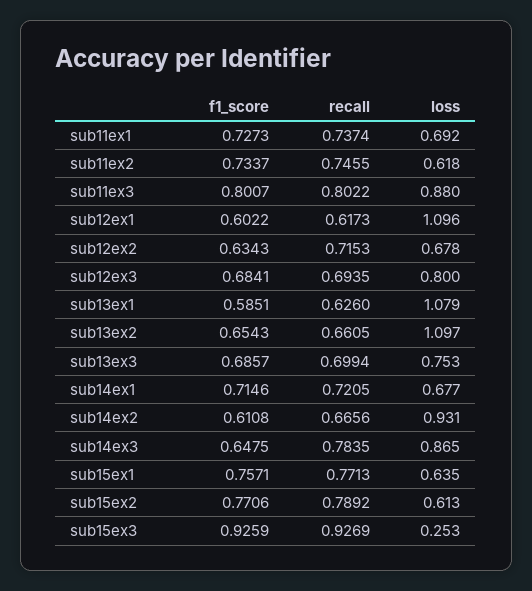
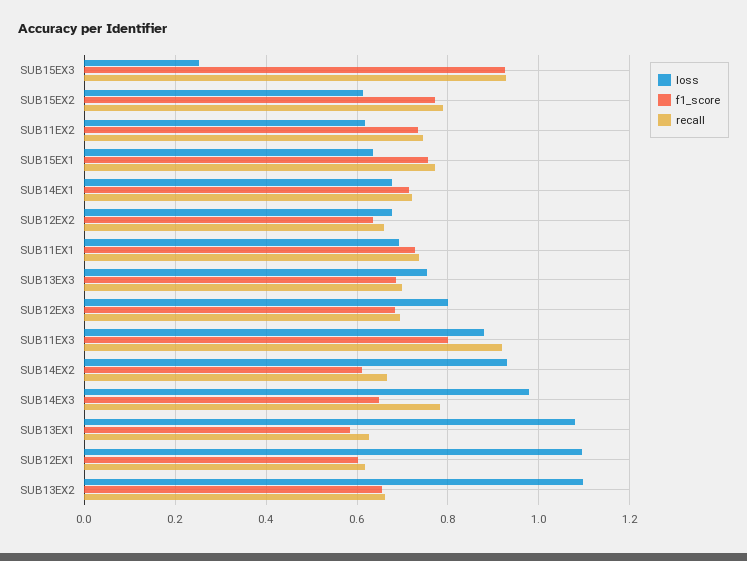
recall, sub11ex3: 0.8022 -> 0.92
recall, sub12ex2: 0.7153 -> 0.66
loss, sub14ex3: 0.865 -> 0.98

